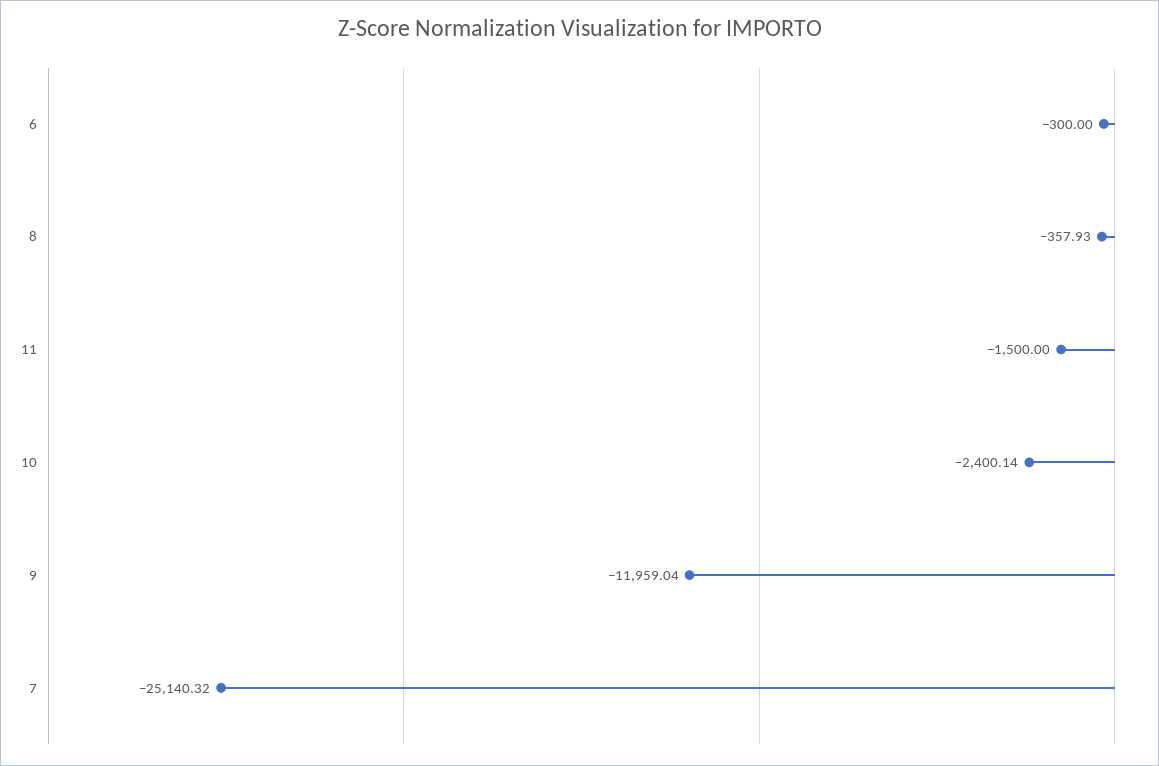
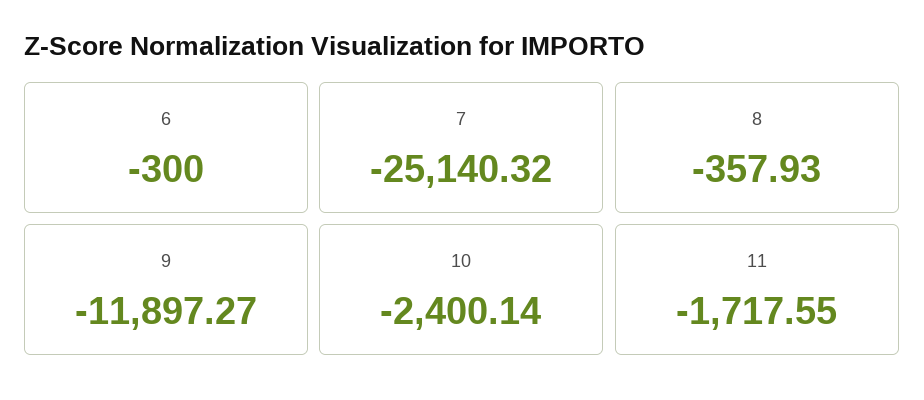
11: -1500 -> -1717.55
9: -11959.04 -> -11897.27

